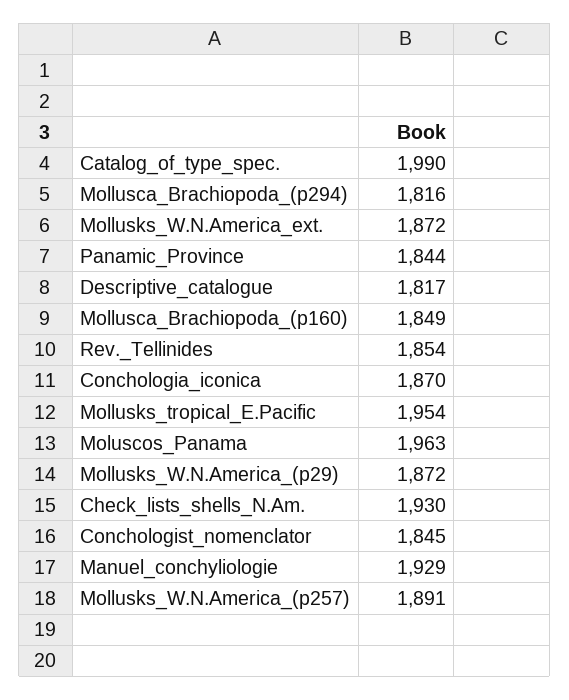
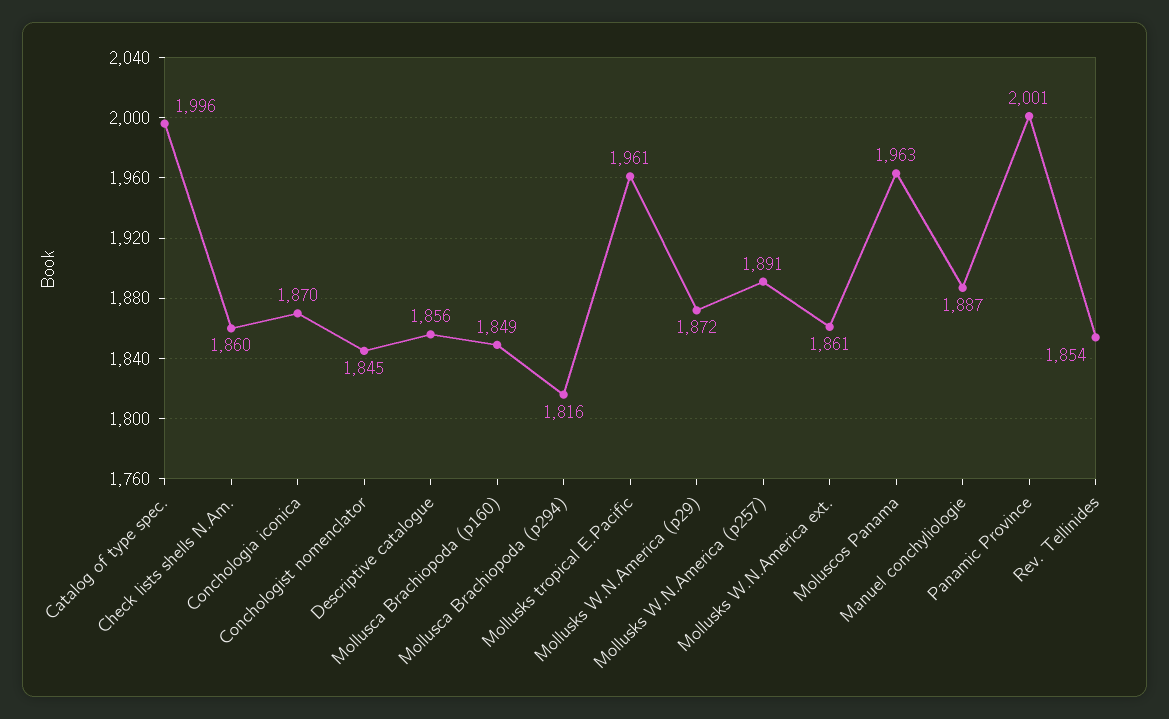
Catalog_of_type_spec.: 1990 -> 1996
Mollusks_W.N.America_ext.: 1872 -> 1861
Panamic_Province: 1844 -> 2001
Descriptive_catalogue: 1817 -> 1856
Mollusks_tropical_E.Pacific: 1954 -> 1961
Check_lists_shells_N.Am.: 1930 -> 1860
Manuel_conchyliologie: 1929 -> 1887

